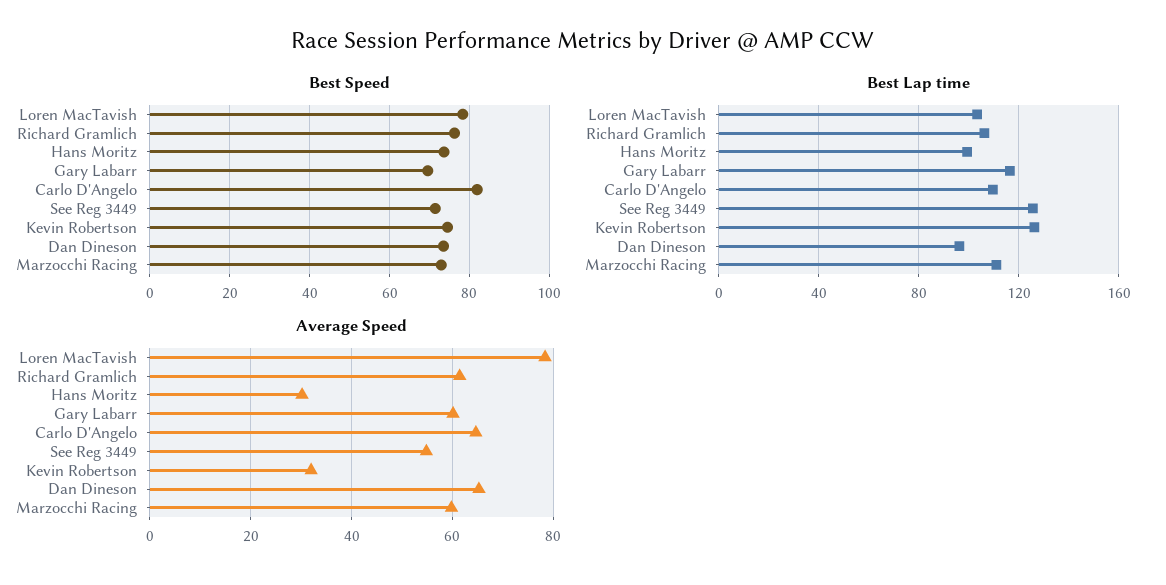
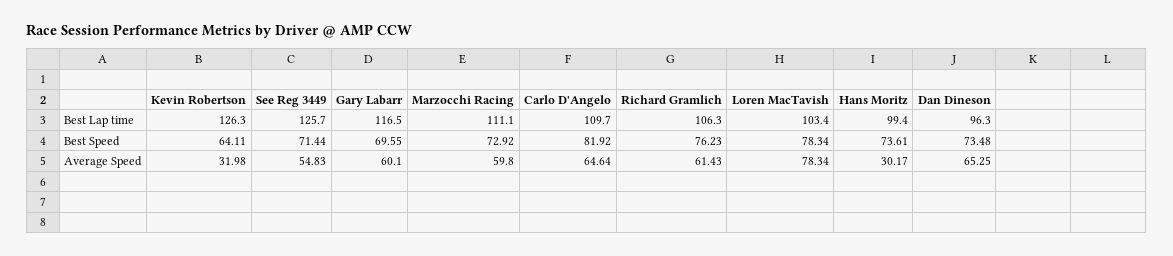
Best Speed, Kevin Robertson: 74 -> 64.11

